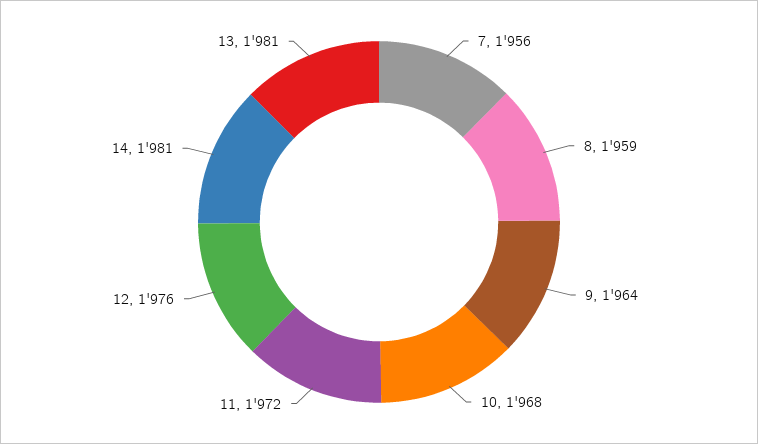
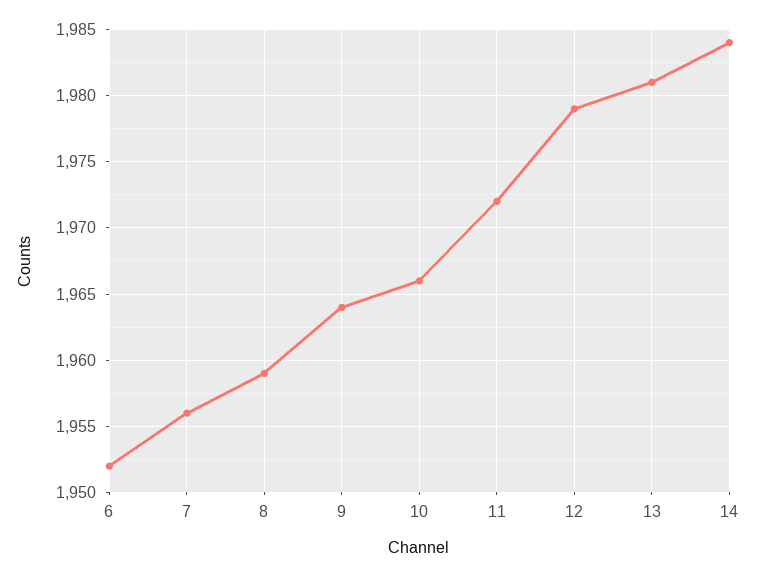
10: 1968 -> 1966
12: 1976 -> 1979
14: 1981 -> 1984
6: none -> 1952

